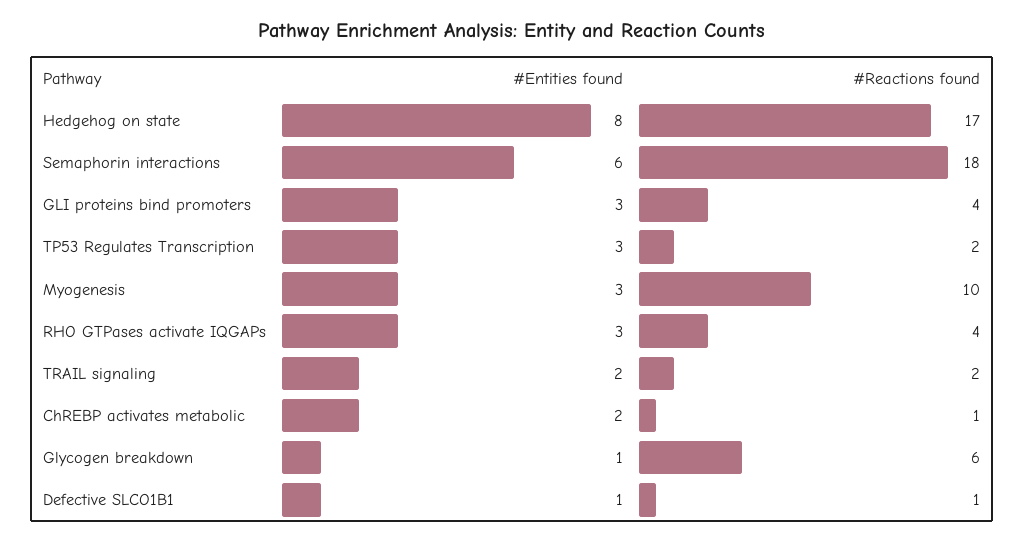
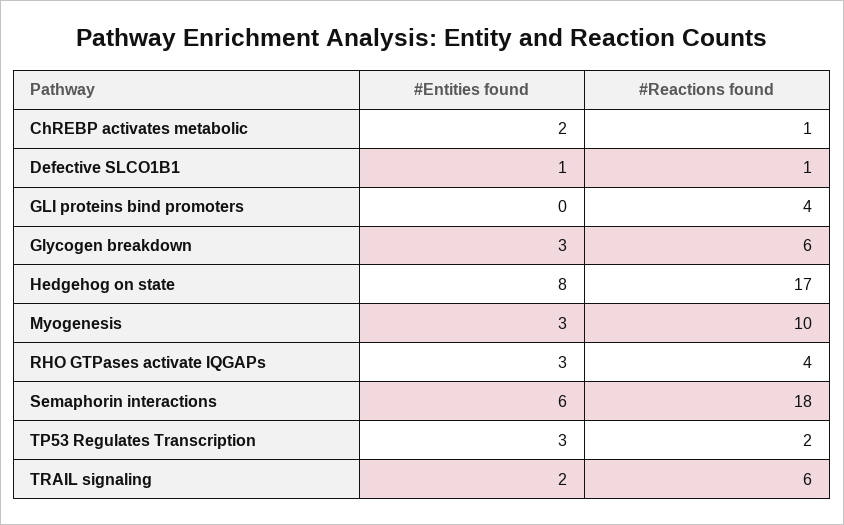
#Entities found, GLI proteins bind promoters: 3 -> 0
#Reactions found, TRAIL signaling: 2 -> 6
#Entities found, Glycogen breakdown: 1 -> 3

